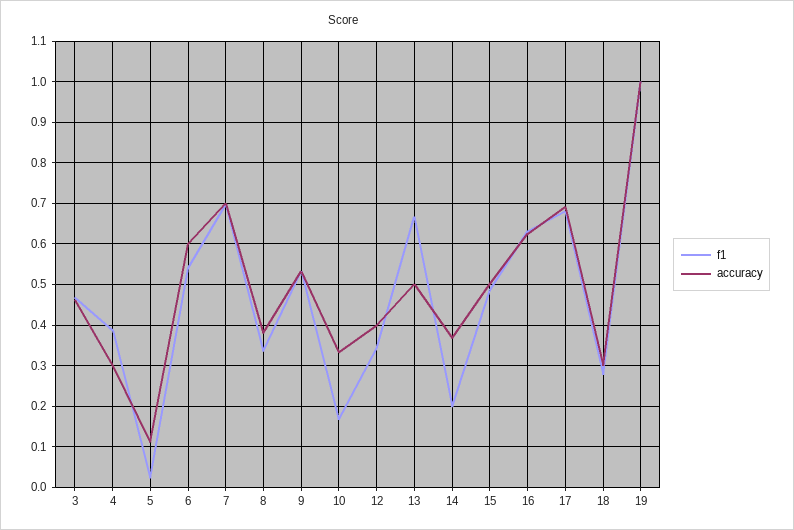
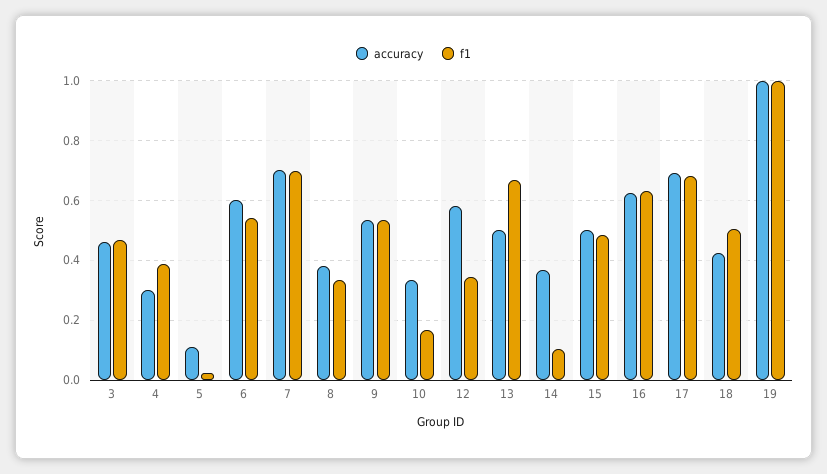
accuracy, 12: 0.4 -> 0.575
f1, 14: 0.2 -> 0.1
f1, 18: 0.28 -> 0.5
accuracy, 18: 0.3 -> 0.425

